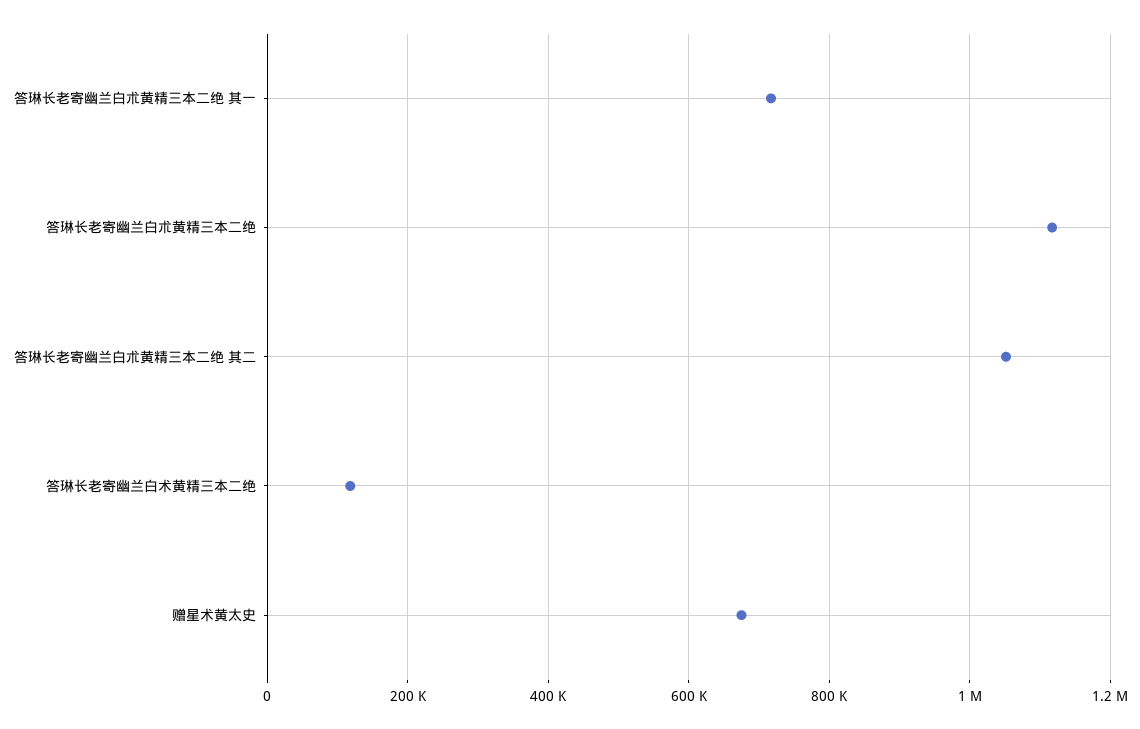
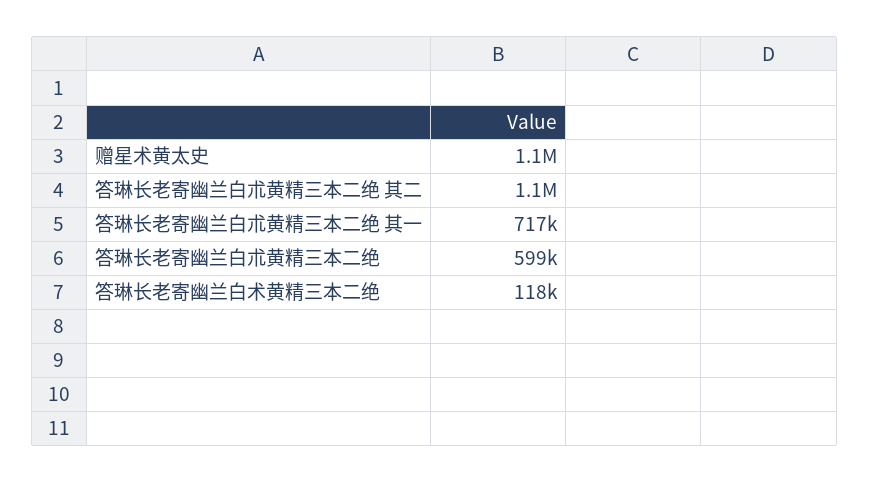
答琳长老寄幽兰白朮黄精三本二绝: 1120000 -> 599000
赠星术黄太史: 680000 -> 1100000

